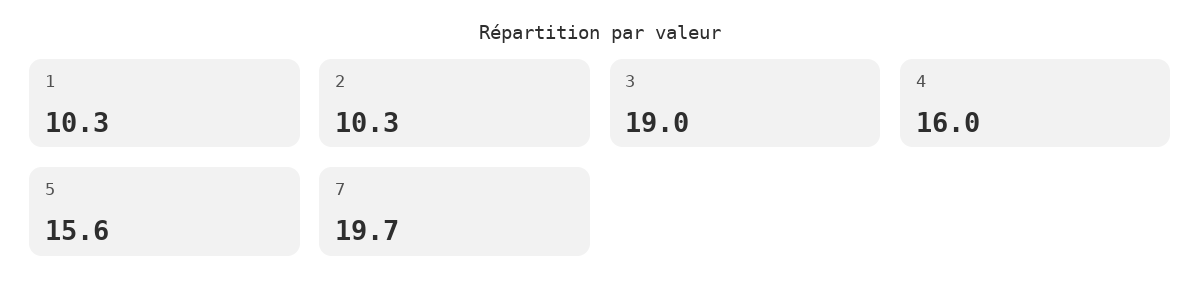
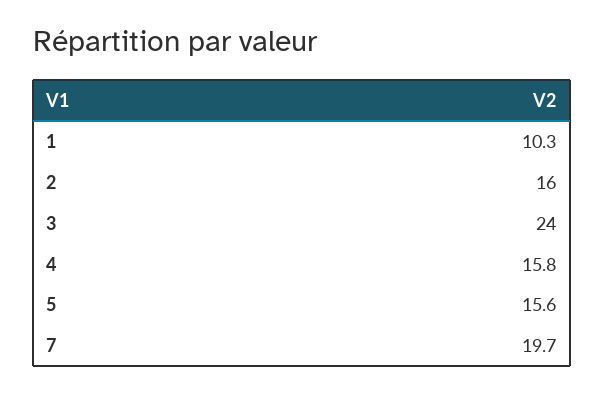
2: 10.3 -> 16
3: 19 -> 24
4: 16 -> 15.8

